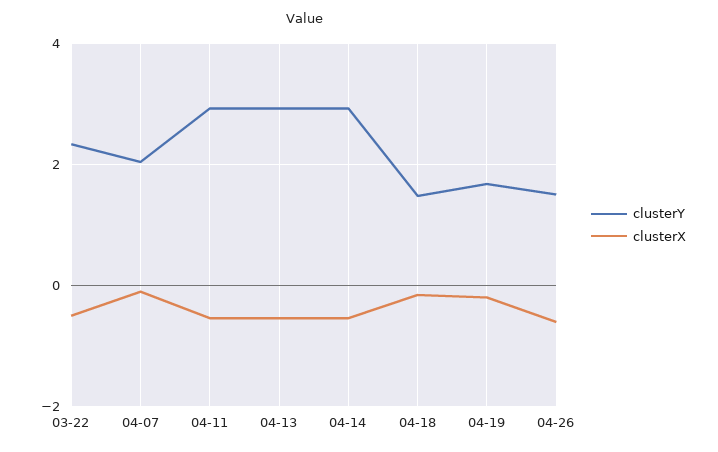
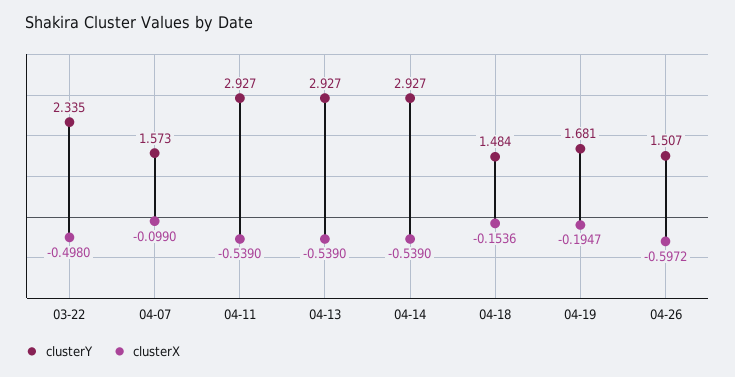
clusterY, 04-07: 2 -> 1.573

